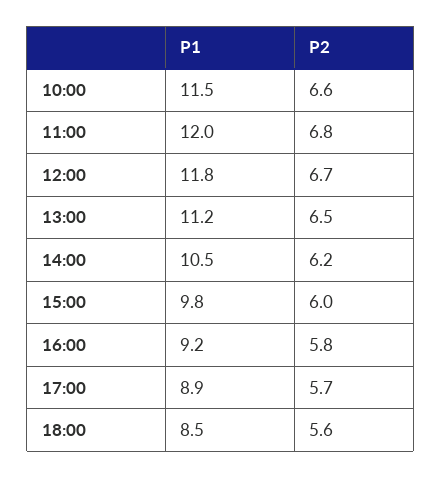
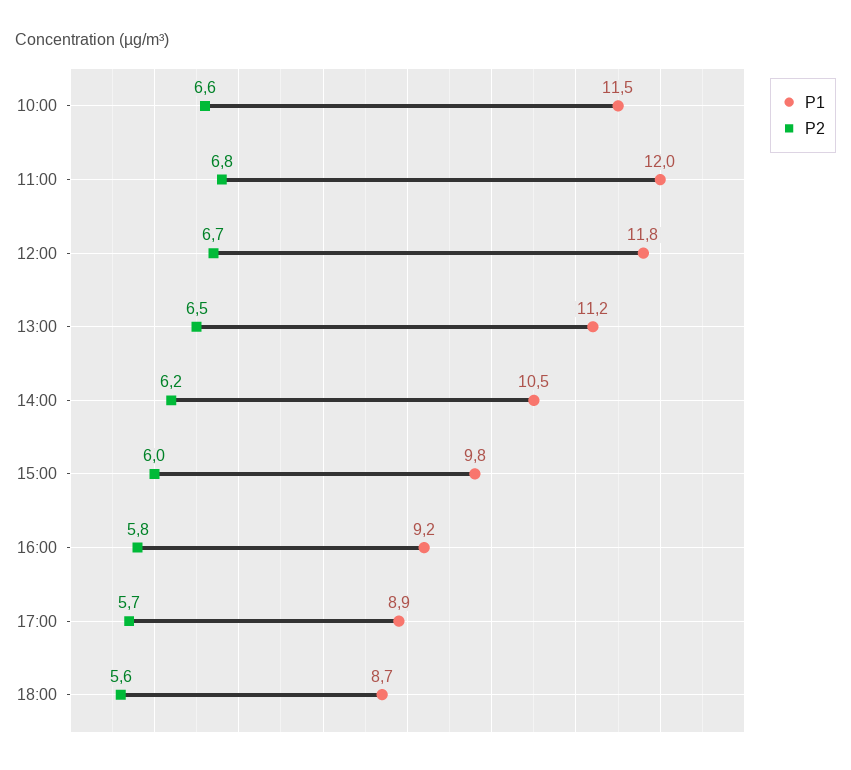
P1, 18:00: 8.5 -> 8.7

